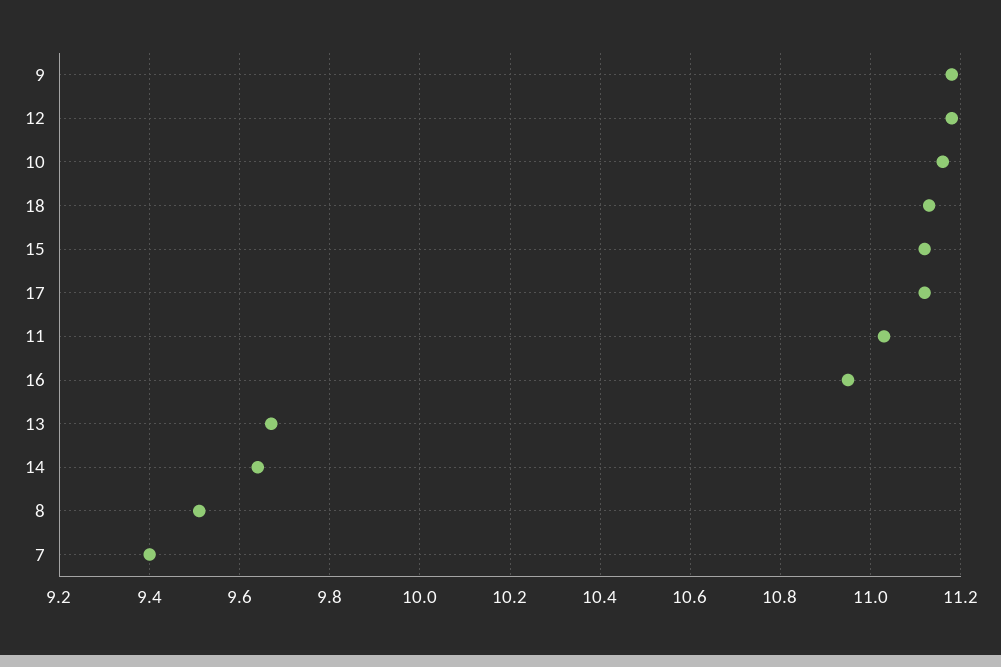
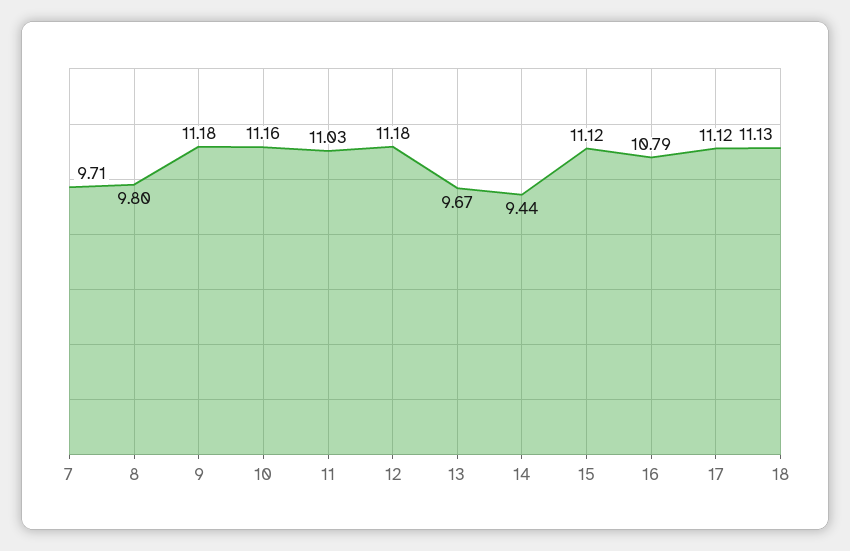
16: 10.95 -> 10.79
14: 9.65 -> 9.44
8: 9.5 -> 9.8
7: 9.4 -> 9.71

